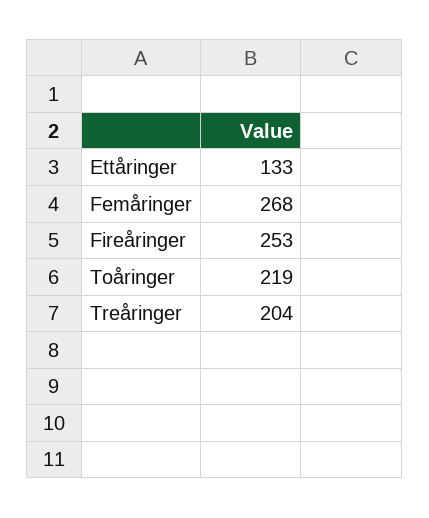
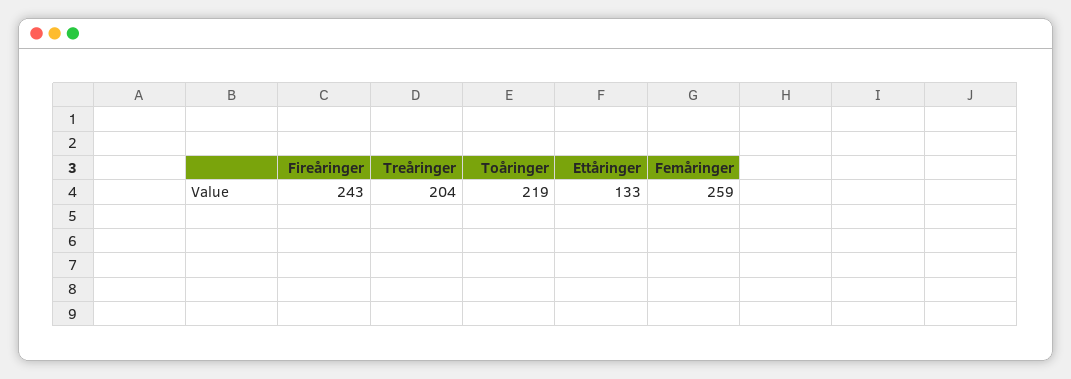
Femåringer: 268 -> 259
Fireåringer: 253 -> 243

